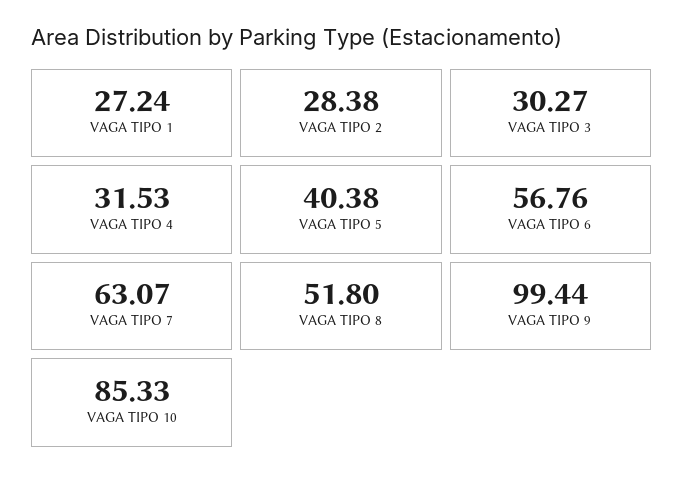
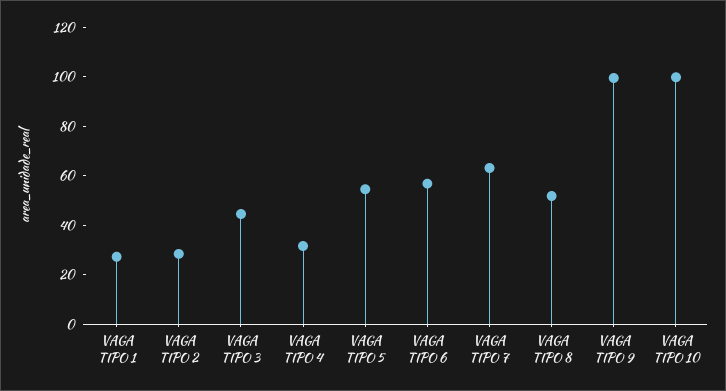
VAGA TIPO 3: 30.27 -> 45
VAGA TIPO 5: 40.38 -> 55
VAGA TIPO 10: 85.33 -> 100

